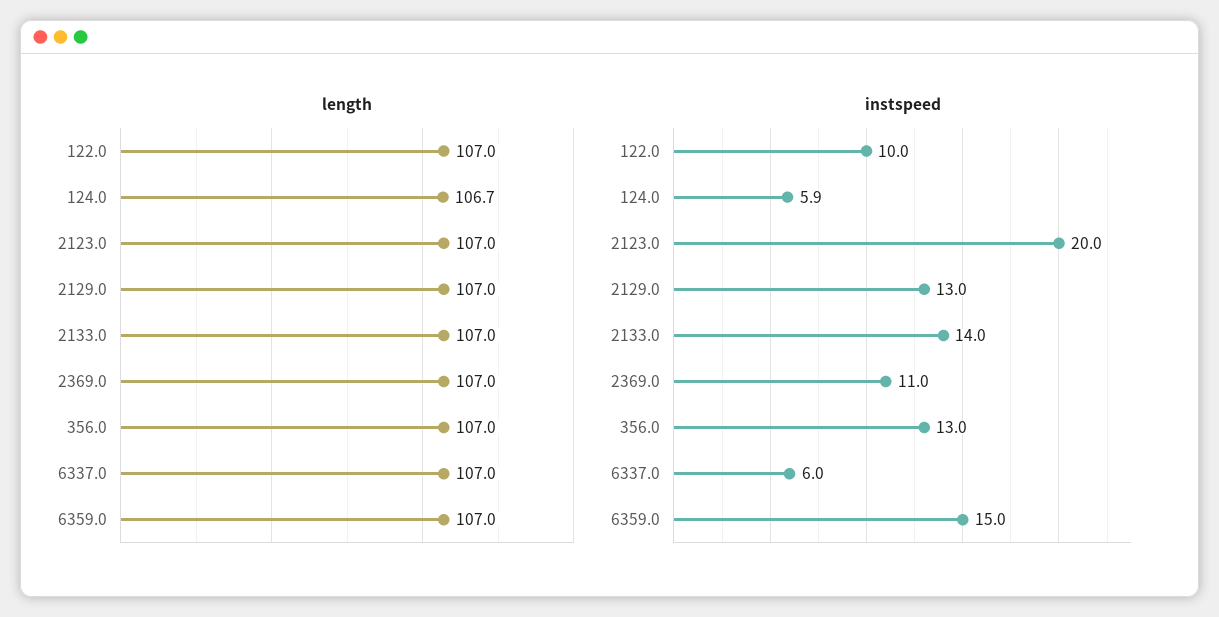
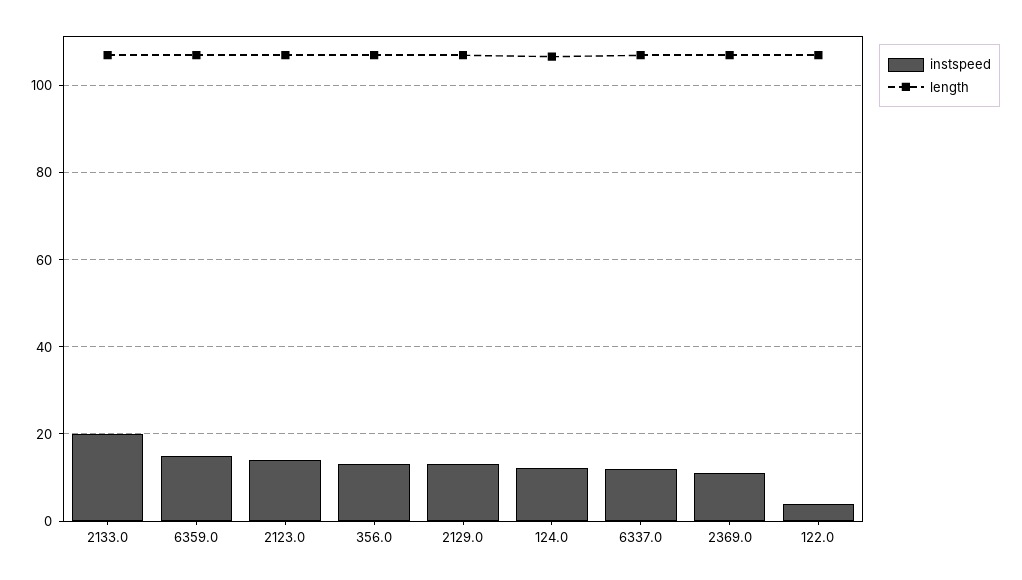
instspeed, 122.0: 10 -> 4
instspeed, 124.0: 5.9 -> 12
instspeed, 2123.0: 20 -> 14
instspeed, 2133.0: 14 -> 20
instspeed, 6337.0: 6 -> 12

